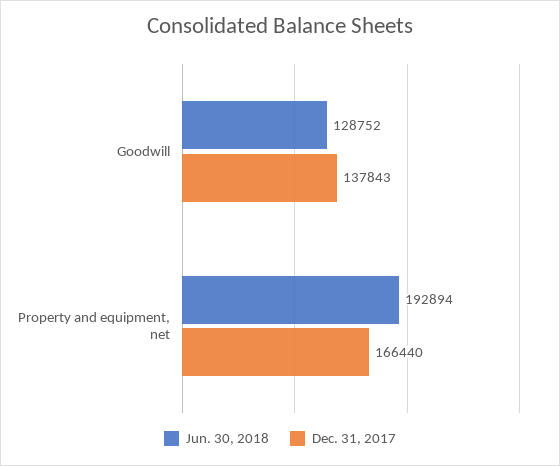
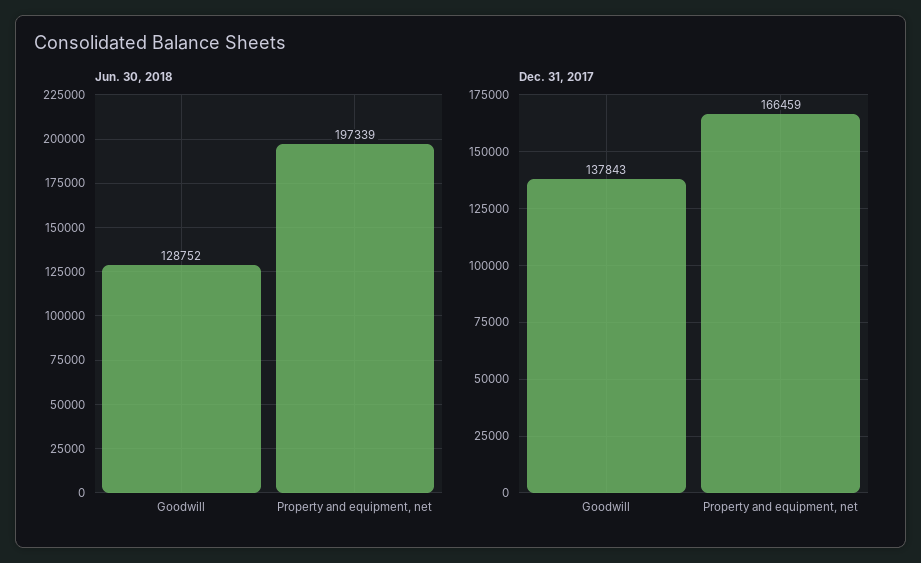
Jun. 30, 2018, Property and equipment, net: 192894 -> 197339
Dec. 31, 2017, Property and equipment, net: 166440 -> 166459

